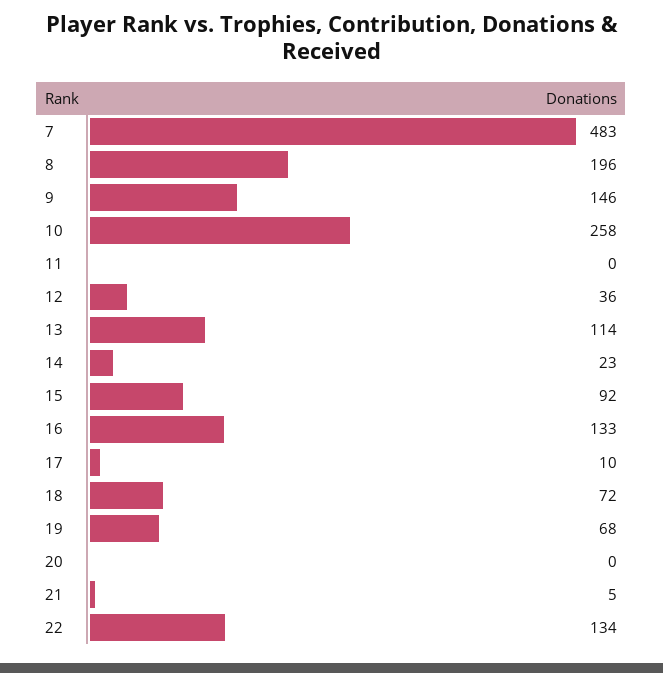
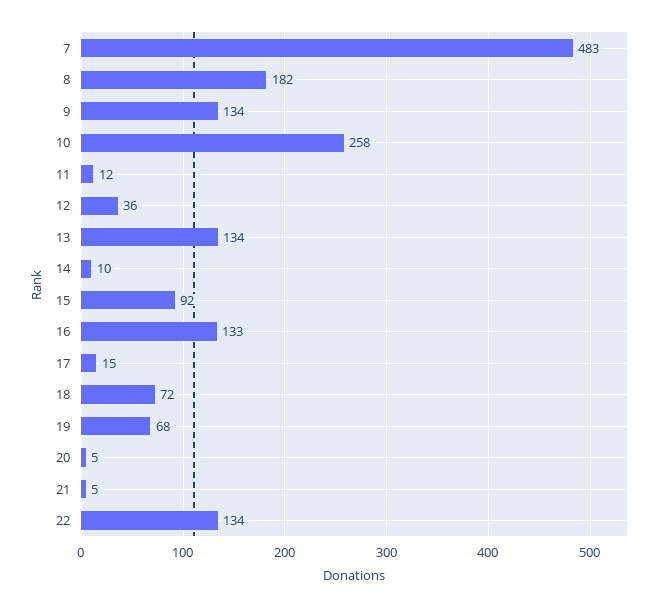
8: 196 -> 182
9: 146 -> 134
11: 0 -> 12
13: 114 -> 134
14: 23 -> 10
17: 10 -> 15
20: 0 -> 5

